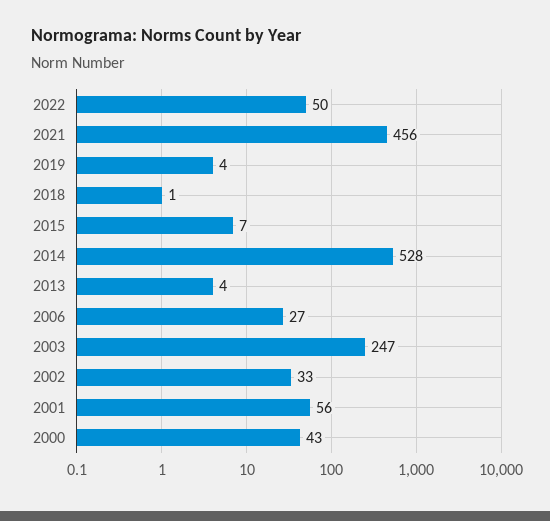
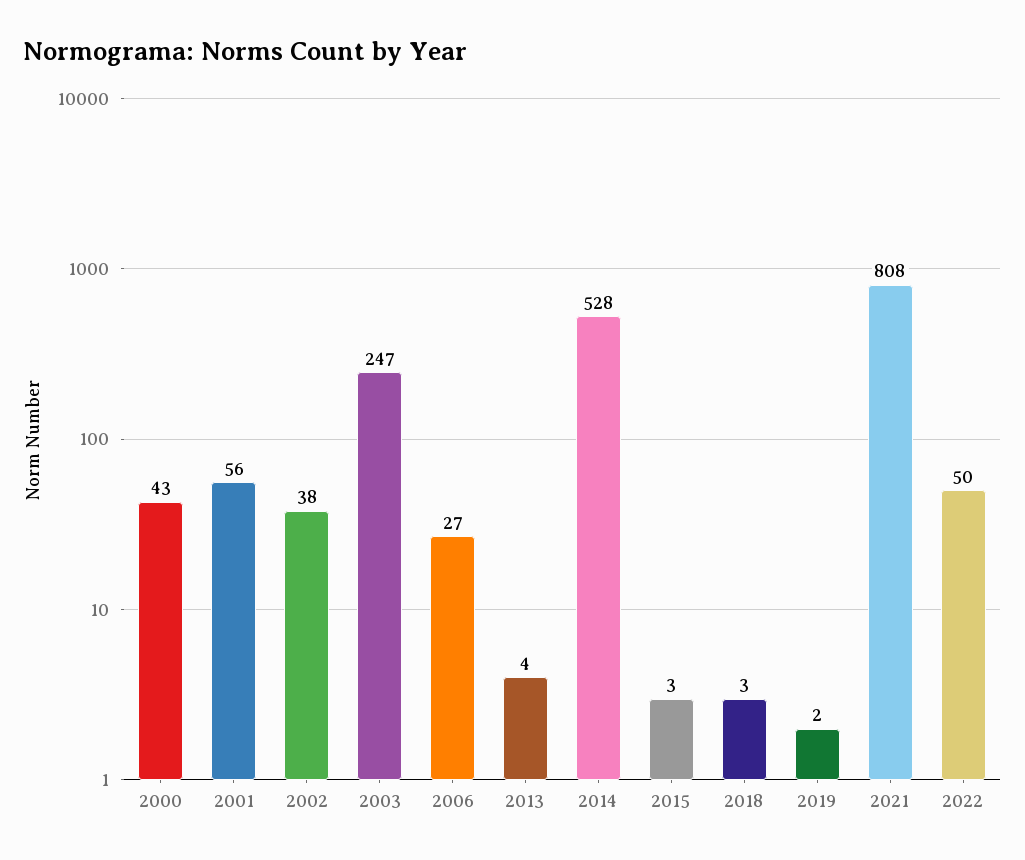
2021: 456 -> 808
2019: 4 -> 2
2018: 1 -> 3
2015: 7 -> 3
2002: 33 -> 38

